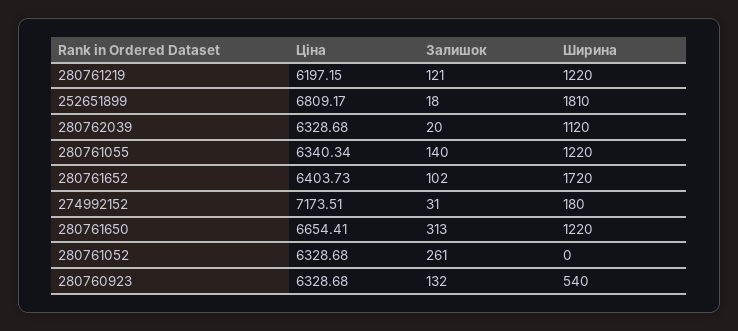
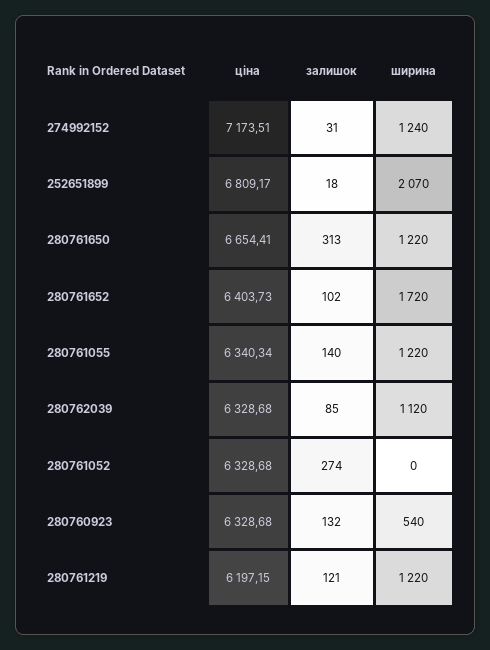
Ширина, 252651899: 1810 -> 2070
Залишок, 280762039: 20 -> 85
Ширина, 274992152: 180 -> 1240
Залишок, 280761052: 261 -> 274

